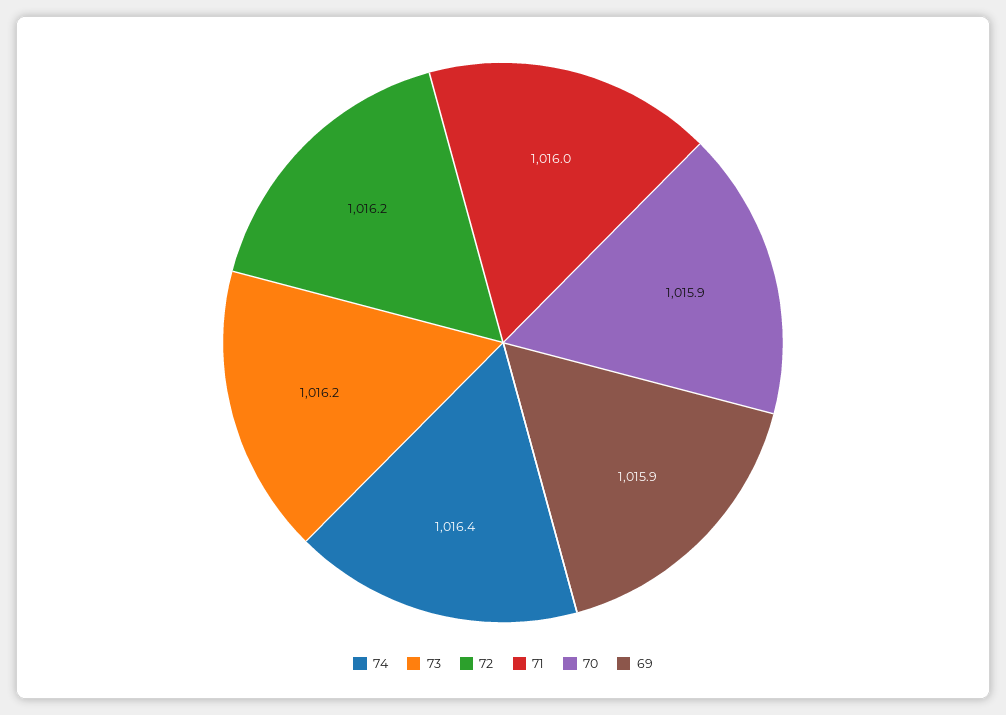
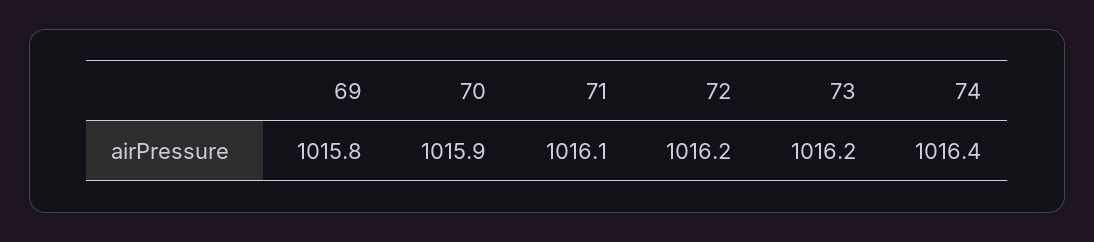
71: 1016 -> 1016.1
69: 1015.9 -> 1015.8

